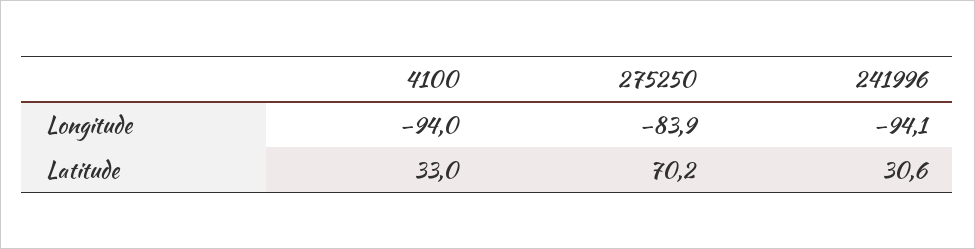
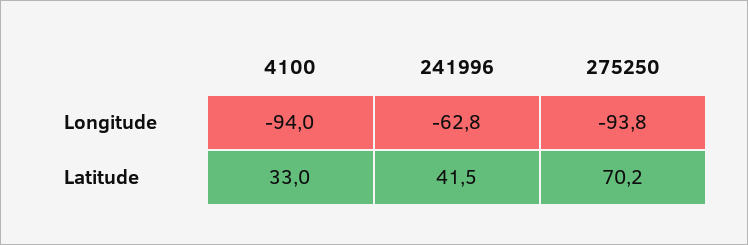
275250, Longitude: -83.9 -> -93.8
241996, Longitude: -94.1 -> -62.8
241996, Latitude: 30.6 -> 41.5

